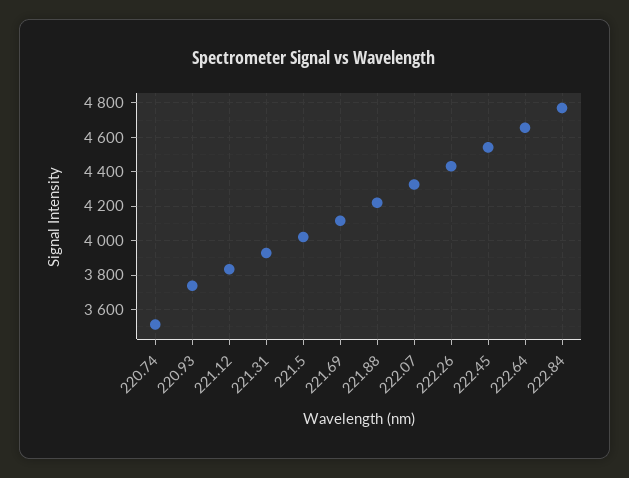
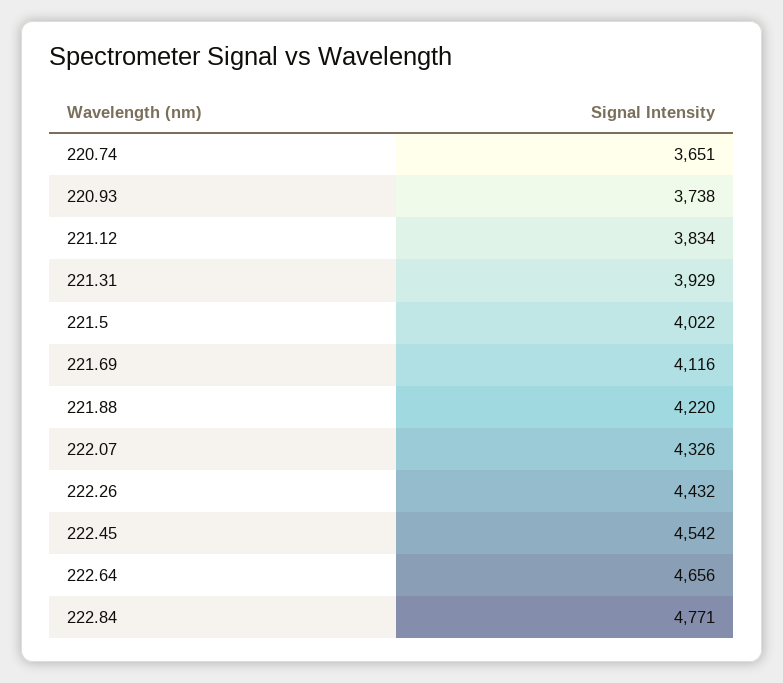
220.74: 3500 -> 3651

